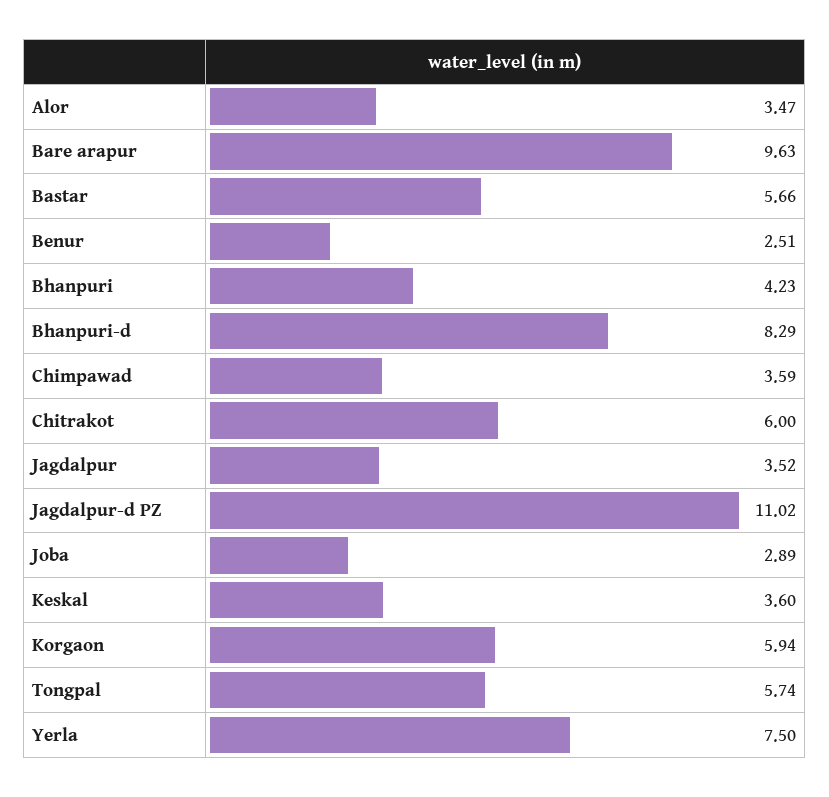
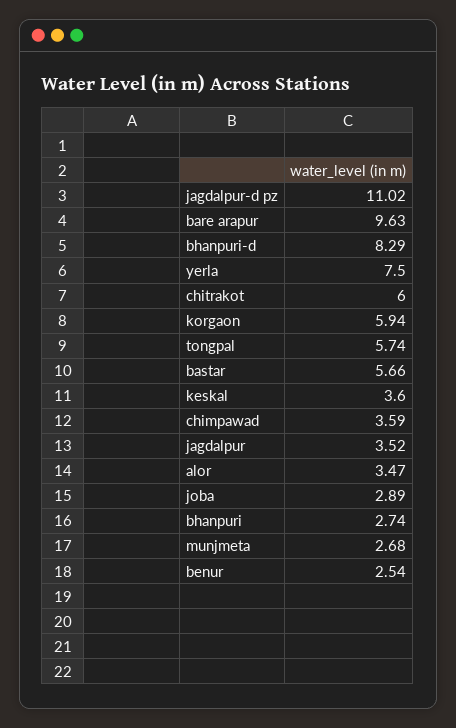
Benur: 2.51 -> 2.54
Bhanpuri: 4.23 -> 2.74
munjmeta: none -> 2.68

